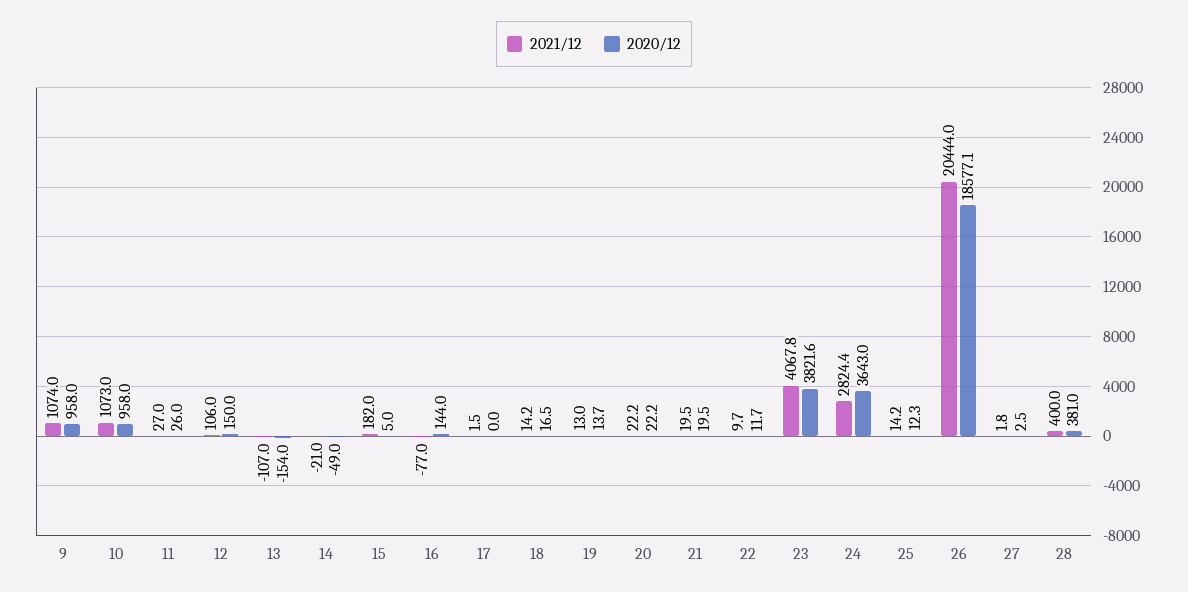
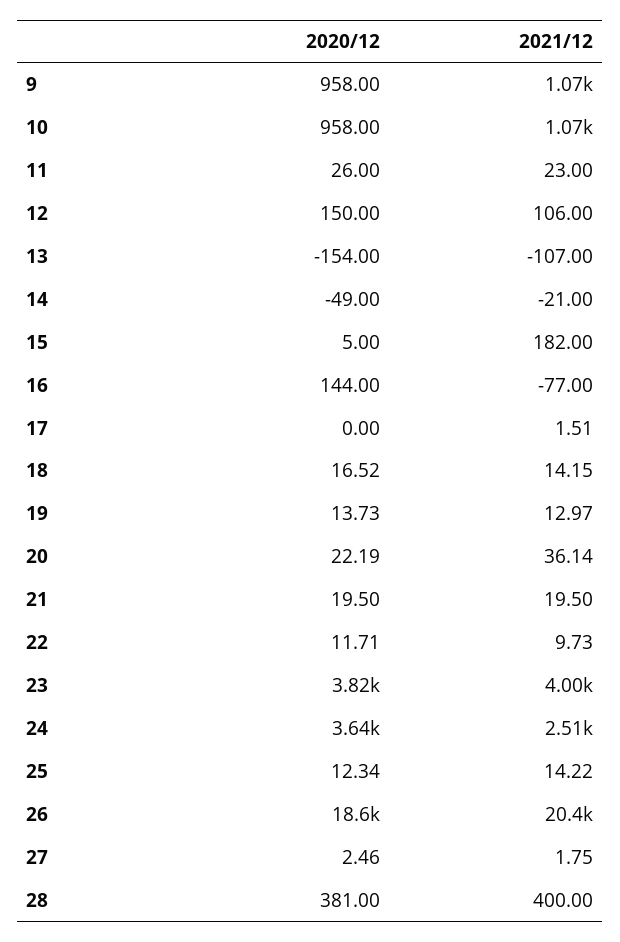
2021/12, 11: 27 -> 23
2021/12, 20: 22.2 -> 36.14
2021/12, 23: 4067.8 -> 4000
2021/12, 24: 2824.4 -> 2510

